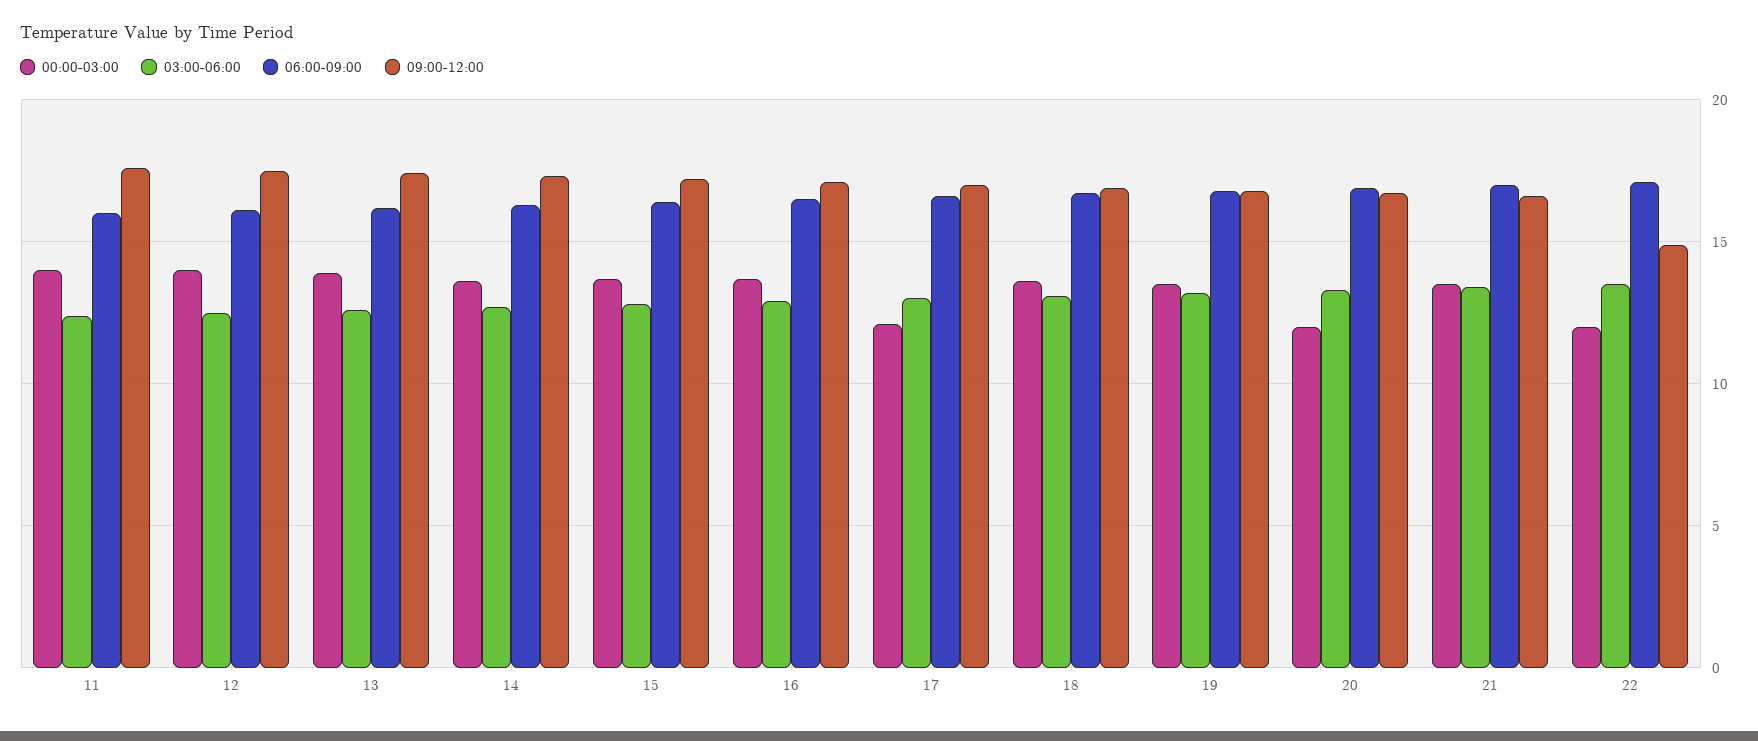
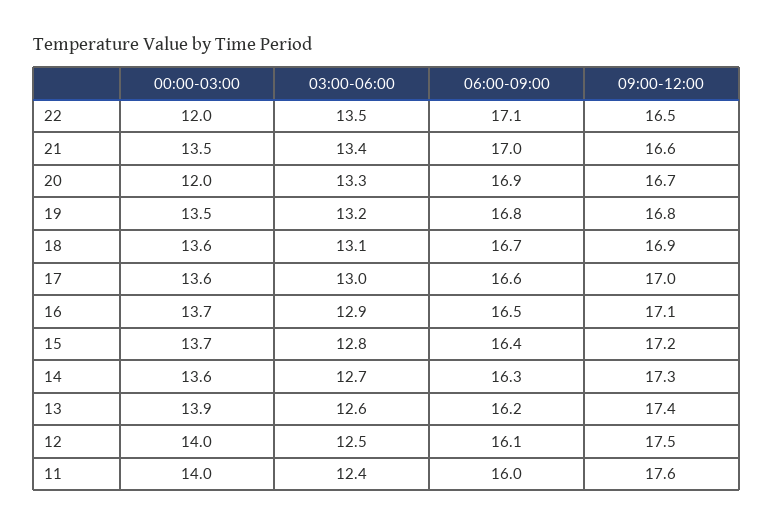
00:00-03:00, 17: 12 -> 13.6
09:00-12:00, 22: 15 -> 16.5

